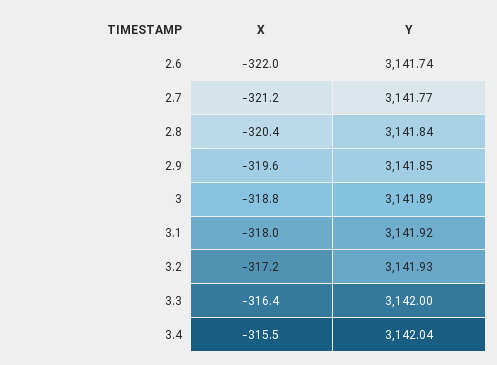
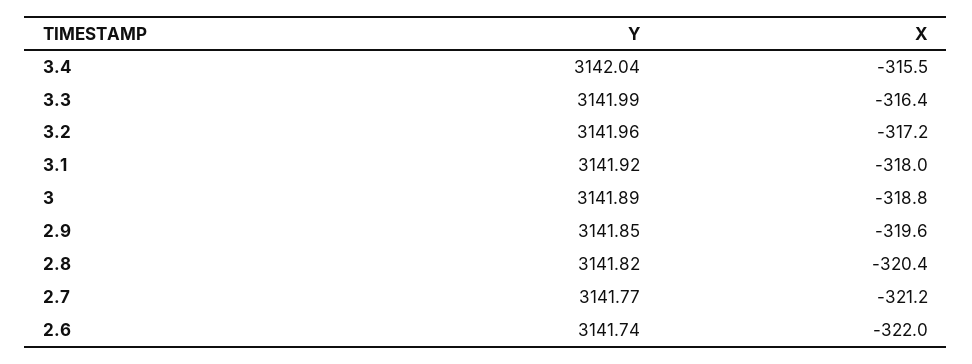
Y, 2.8: 3141.84 -> 3141.82
Y, 3.2: 3141.93 -> 3141.96
Y, 3.3: 3142 -> 3141.99

